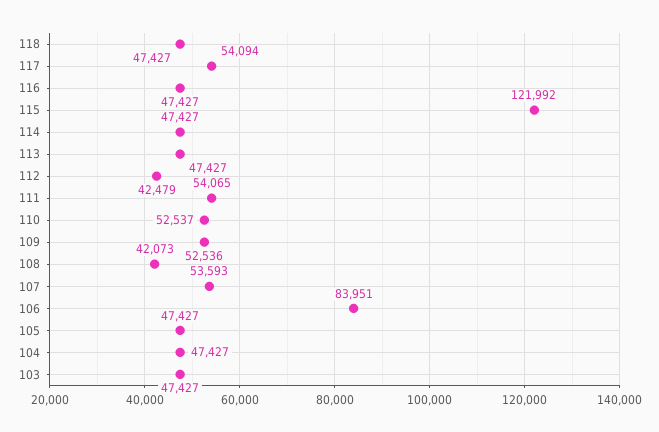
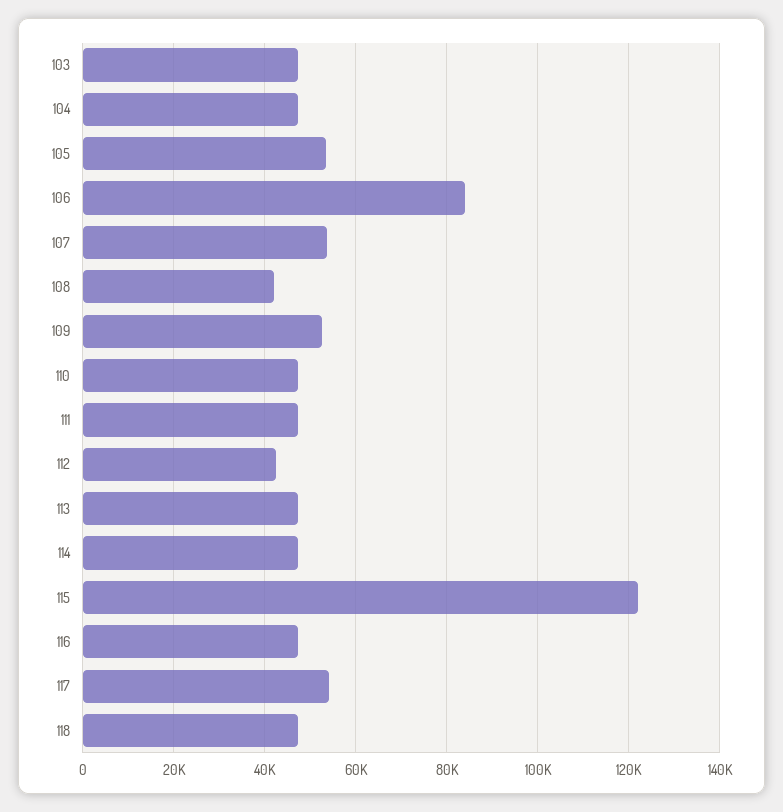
111: 54065 -> 48000
110: 52537 -> 48000
105: 47427 -> 54000

